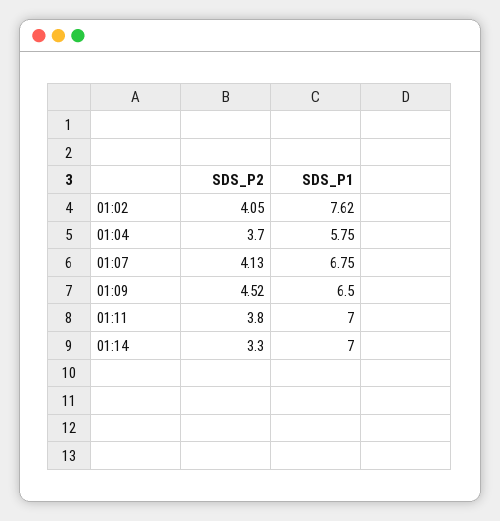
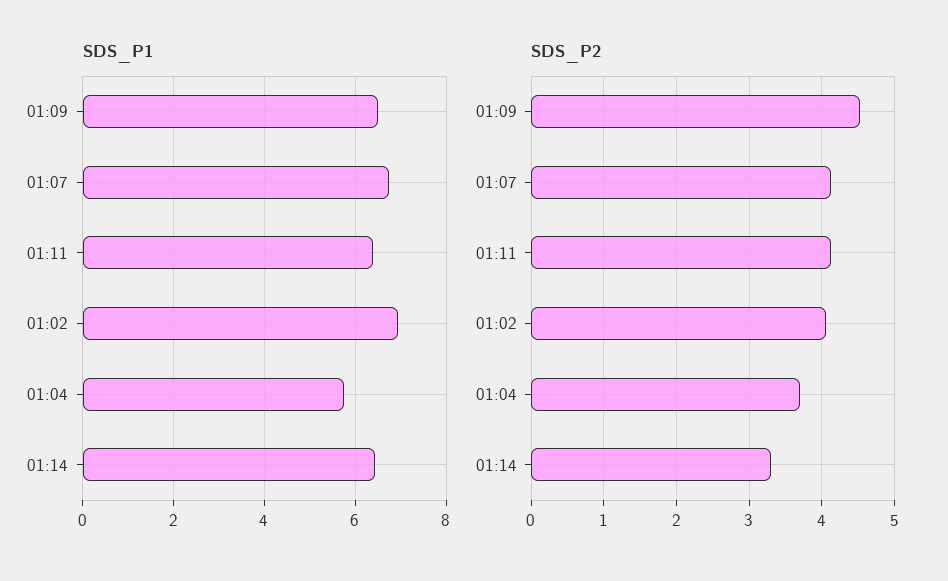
SDS_P1, 01:02: 7.62 -> 7
SDS_P2, 01:11: 3.8 -> 4.1
SDS_P1, 01:11: 7 -> 6.4
SDS_P1, 01:14: 7 -> 6.4

